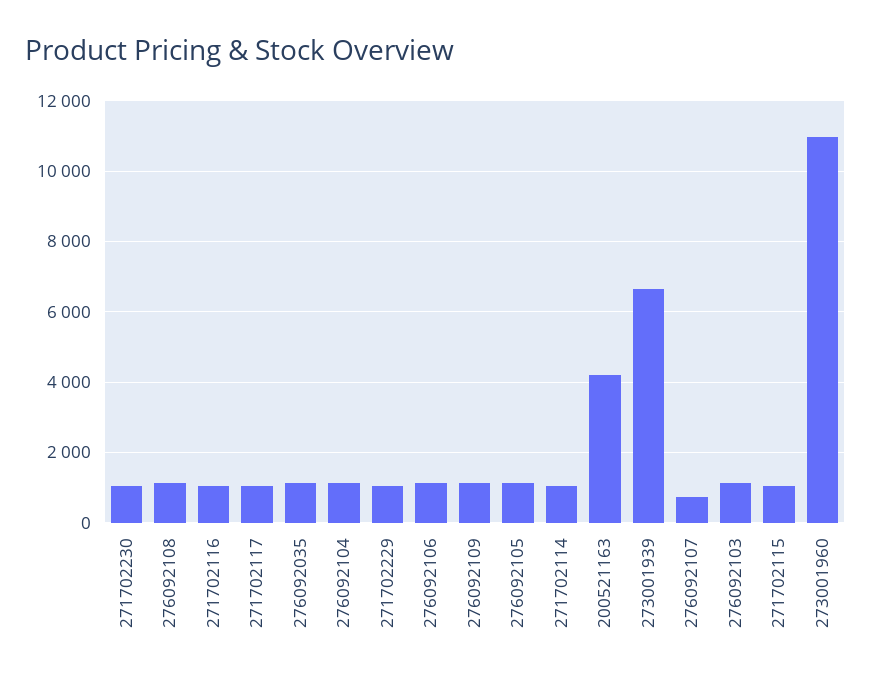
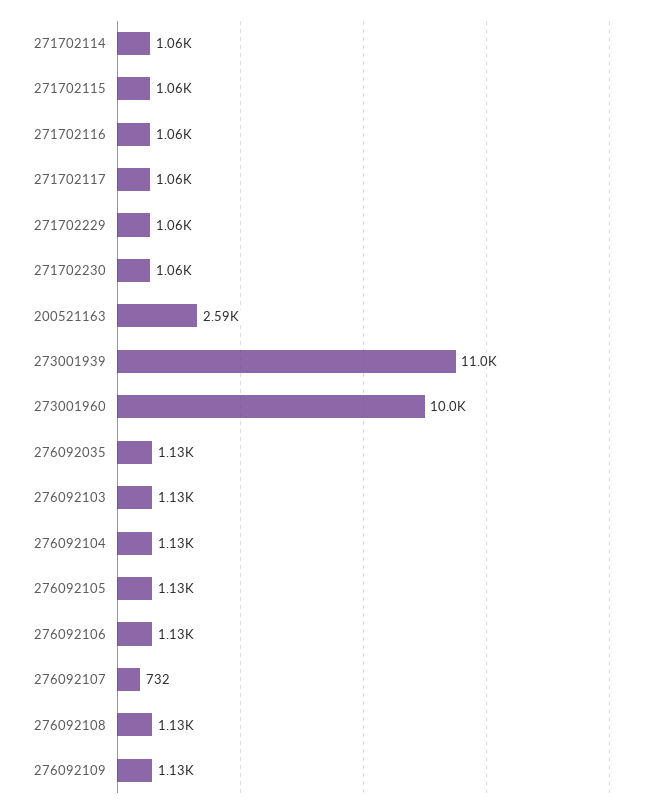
200521163: 4200 -> 2590
273001939: 6600 -> 11000
273001960: 11000 -> 10000

